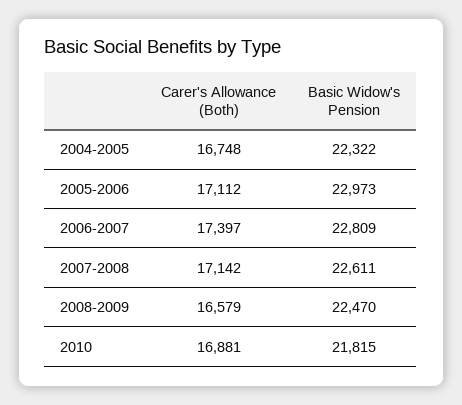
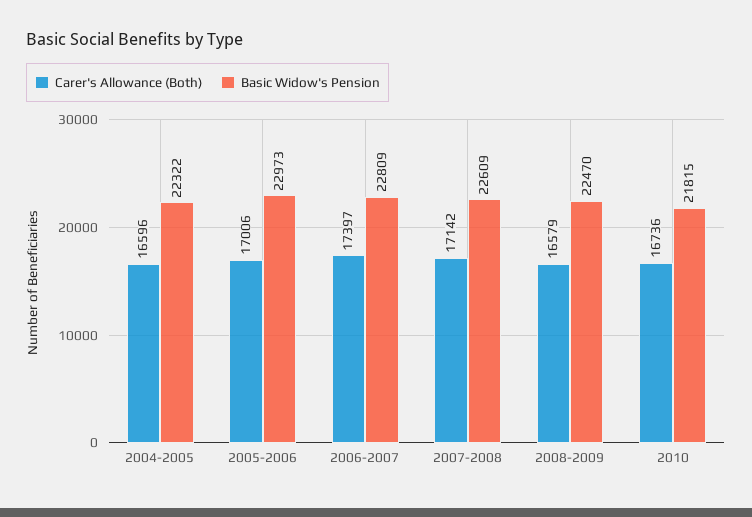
Carer's Allowance (Both), 2004-2005: 16748 -> 16596
Carer's Allowance (Both), 2005-2006: 17112 -> 17006
Basic Widow's Pension, 2007-2008: 22611 -> 22609
Carer's Allowance (Both), 2010: 16881 -> 16736

